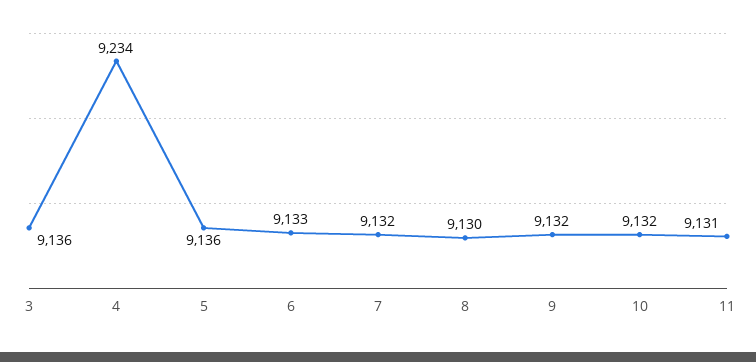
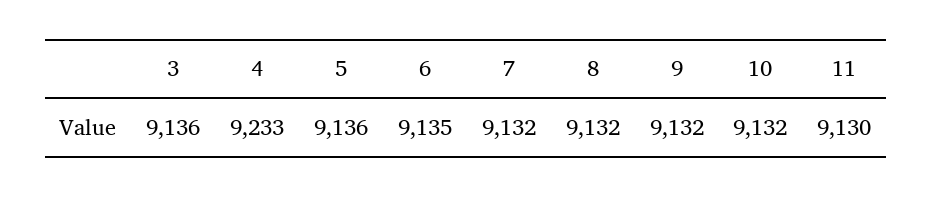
4: 9234 -> 9233
6: 9133 -> 9135
8: 9130 -> 9132
11: 9131 -> 9130

